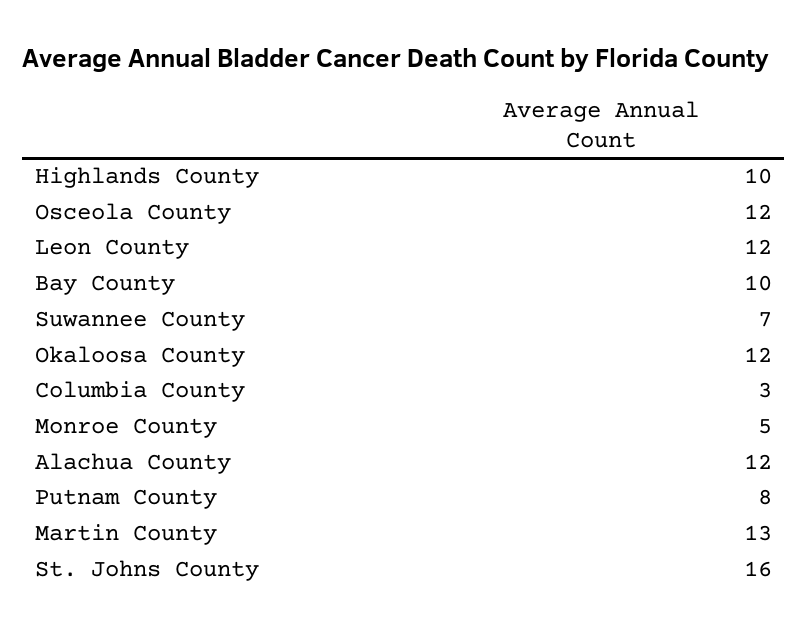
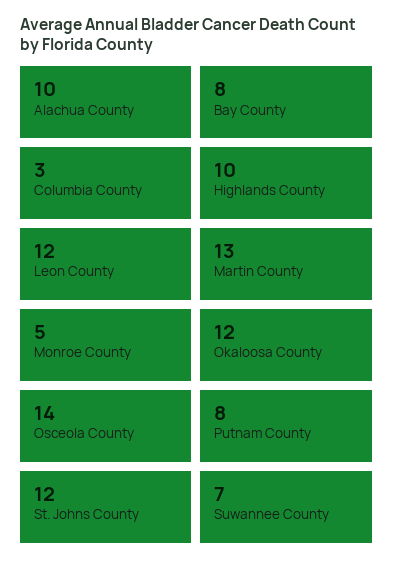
Osceola County: 12 -> 14
Bay County: 10 -> 8
Alachua County: 12 -> 10
St. Johns County: 16 -> 12

